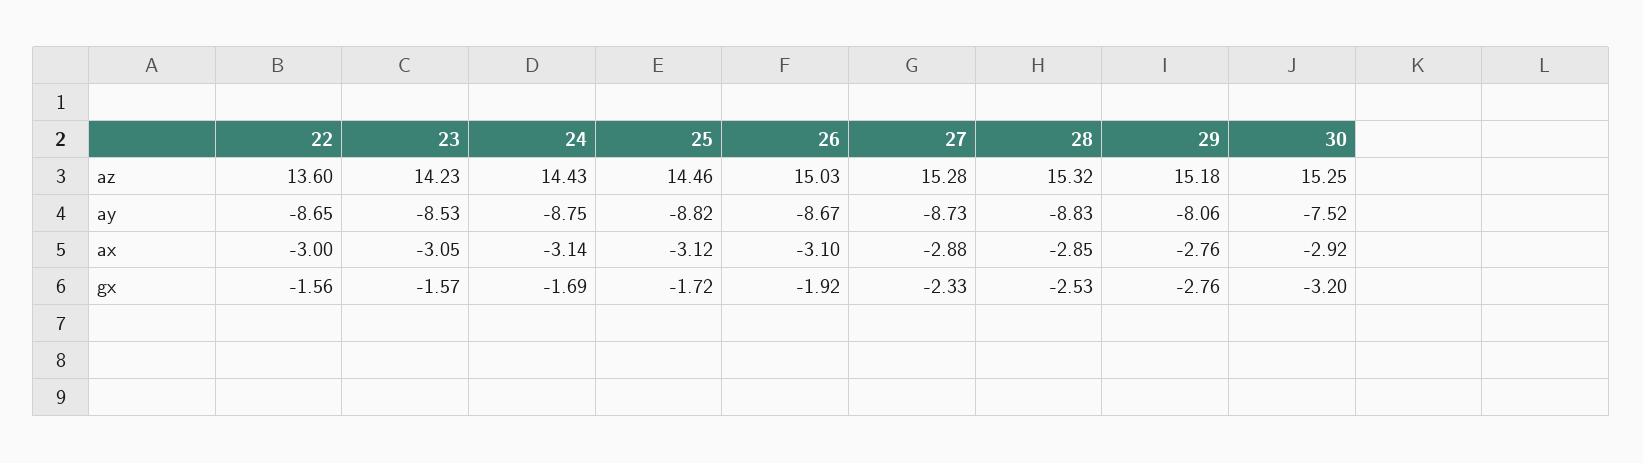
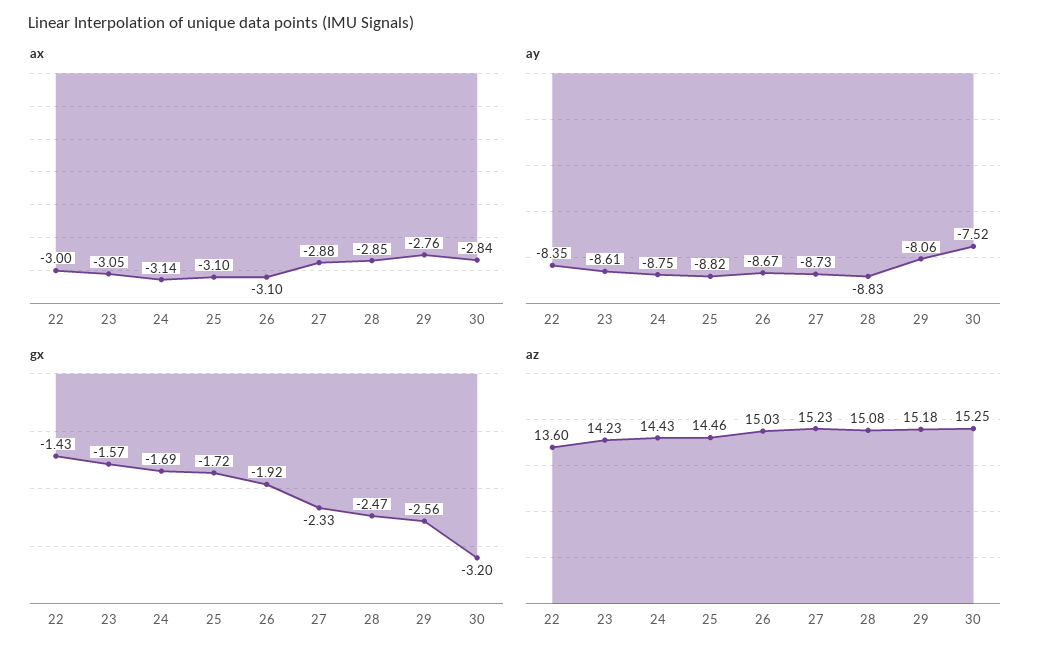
az, 27: 15.28 -> 15.23
az, 28: 15.32 -> 15.08
ay, 22: -8.65 -> -8.35
ay, 23: -8.53 -> -8.61
ax, 25: -3.12 -> -3.1
ax, 30: -2.92 -> -2.84
gx, 22: -1.56 -> -1.43
gx, 28: -2.53 -> -2.47
gx, 29: -2.76 -> -2.56

